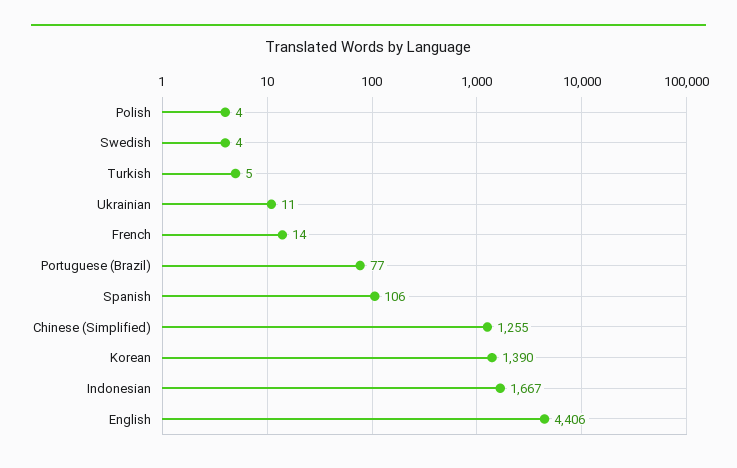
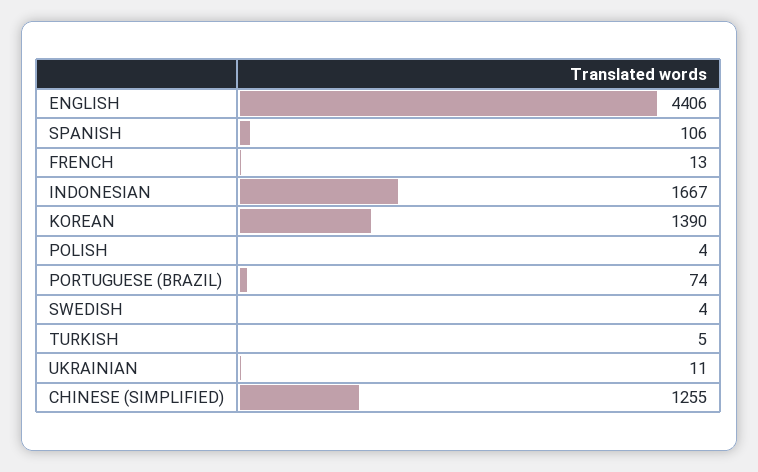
French: 14 -> 13
Portuguese (Brazil): 77 -> 74

